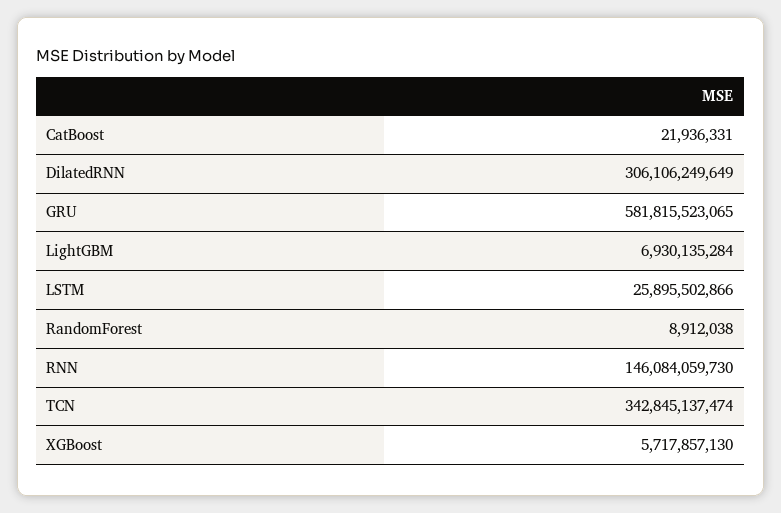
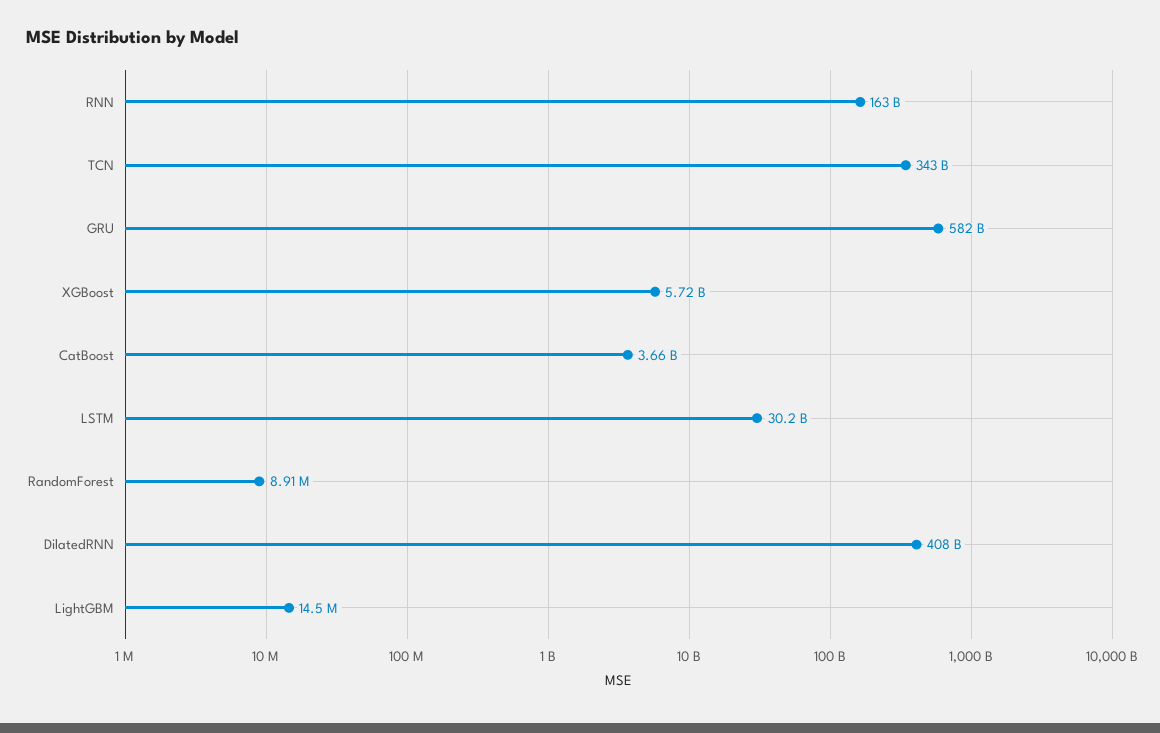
CatBoost: 21936331 -> 3660000000
DilatedRNN: 306106249649 -> 408000000000
LightGBM: 6930135284 -> 14500000
LSTM: 25895502866 -> 30200000000
RNN: 146084059730 -> 163000000000

